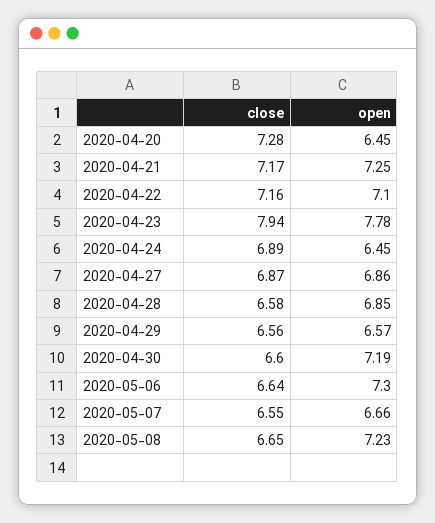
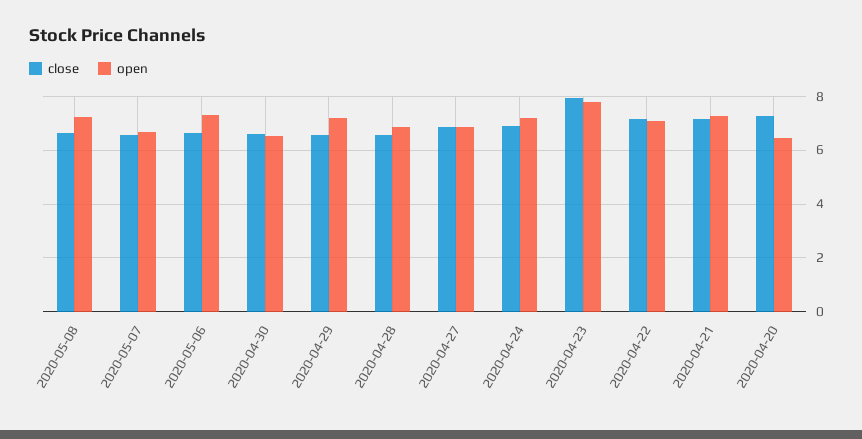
open, 2020-04-24: 6.45 -> 7.25
open, 2020-04-29: 6.57 -> 7.25
open, 2020-04-30: 7.19 -> 6.5

